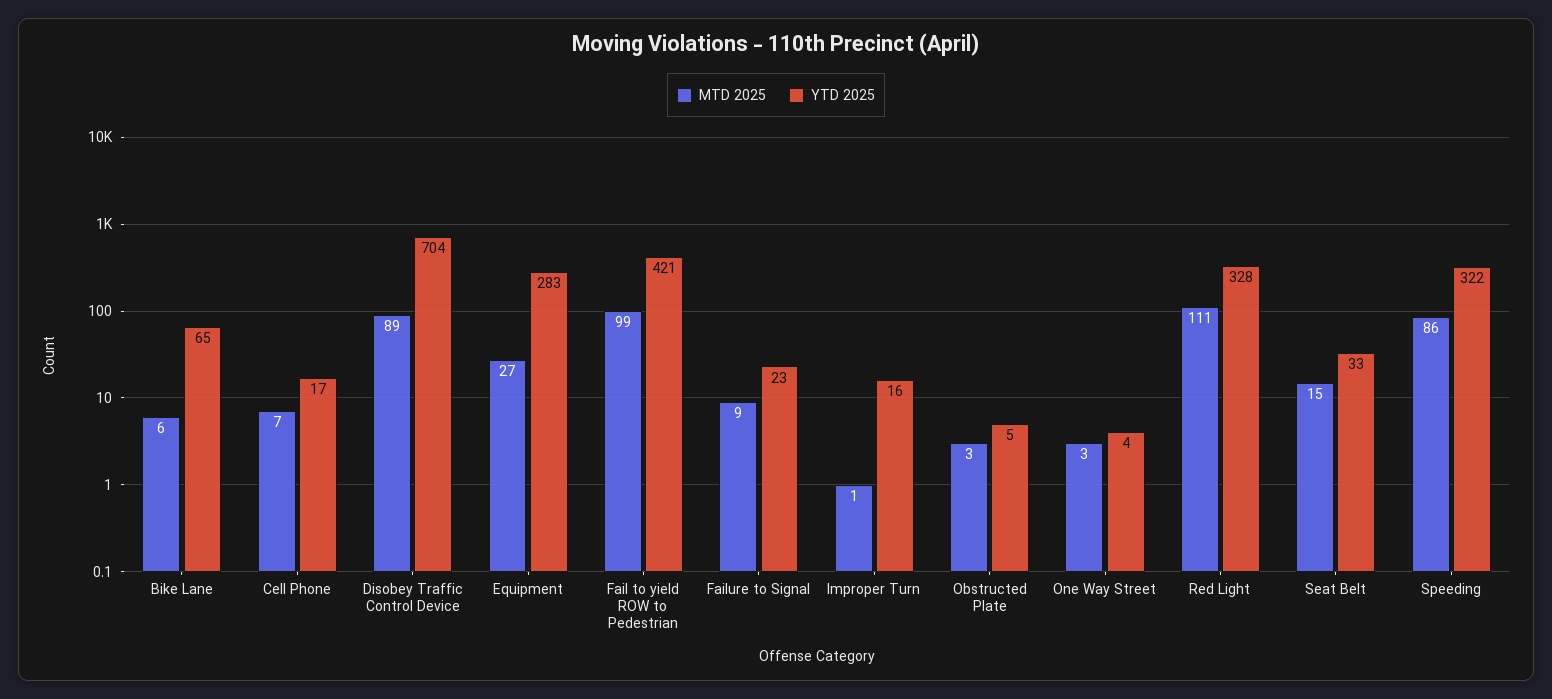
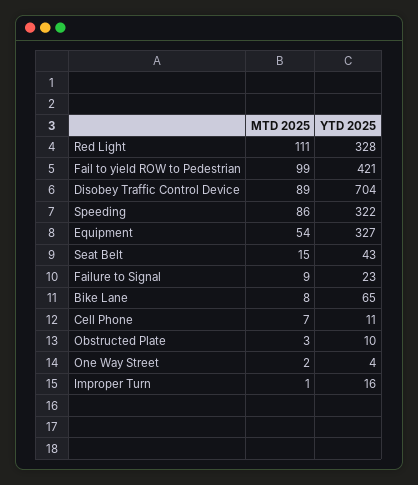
MTD 2025, Bike Lane: 6 -> 8
YTD 2025, Cell Phone: 17 -> 11
MTD 2025, Equipment: 27 -> 54
YTD 2025, Equipment: 283 -> 327
YTD 2025, Obstructed Plate: 5 -> 10
MTD 2025, One Way Street: 3 -> 2
YTD 2025, Seat Belt: 33 -> 43

